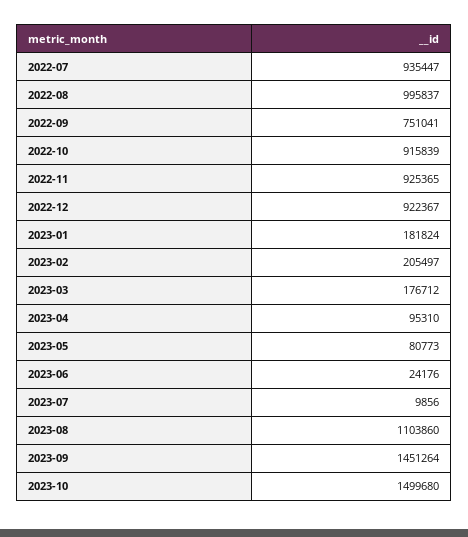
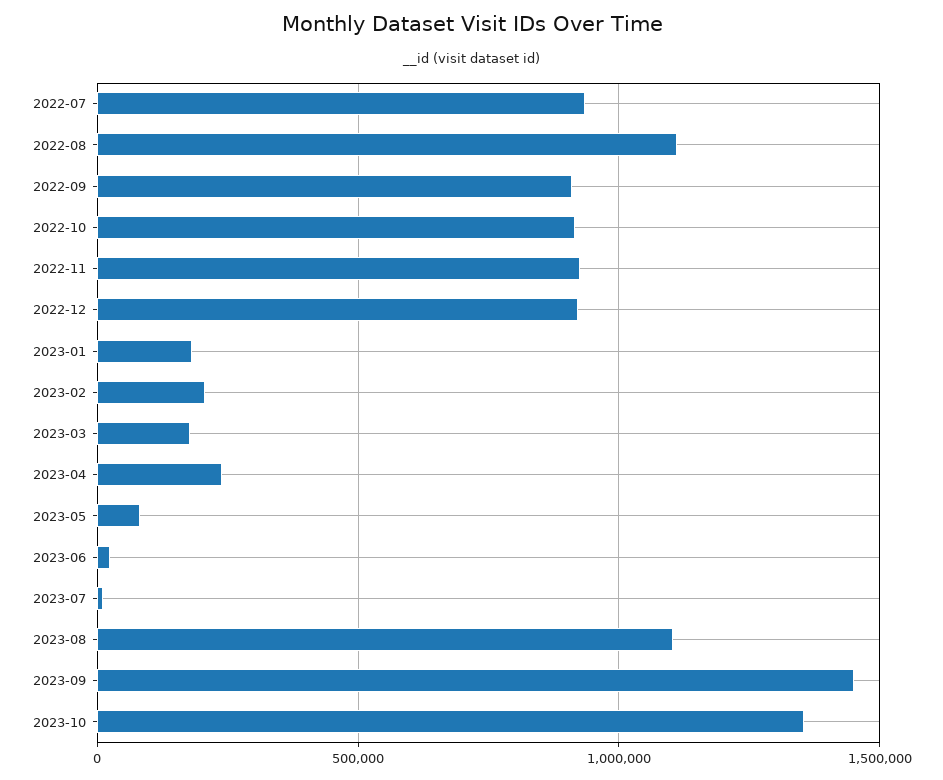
2022-08: 995837 -> 1100000
2022-09: 751041 -> 900000
2023-04: 95310 -> 250000
2023-10: 1499680 -> 1350000

